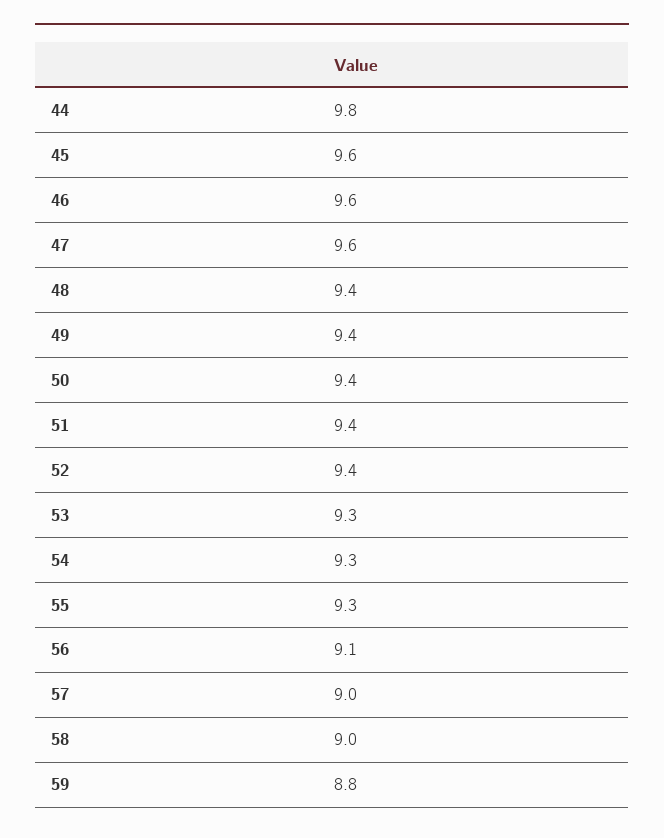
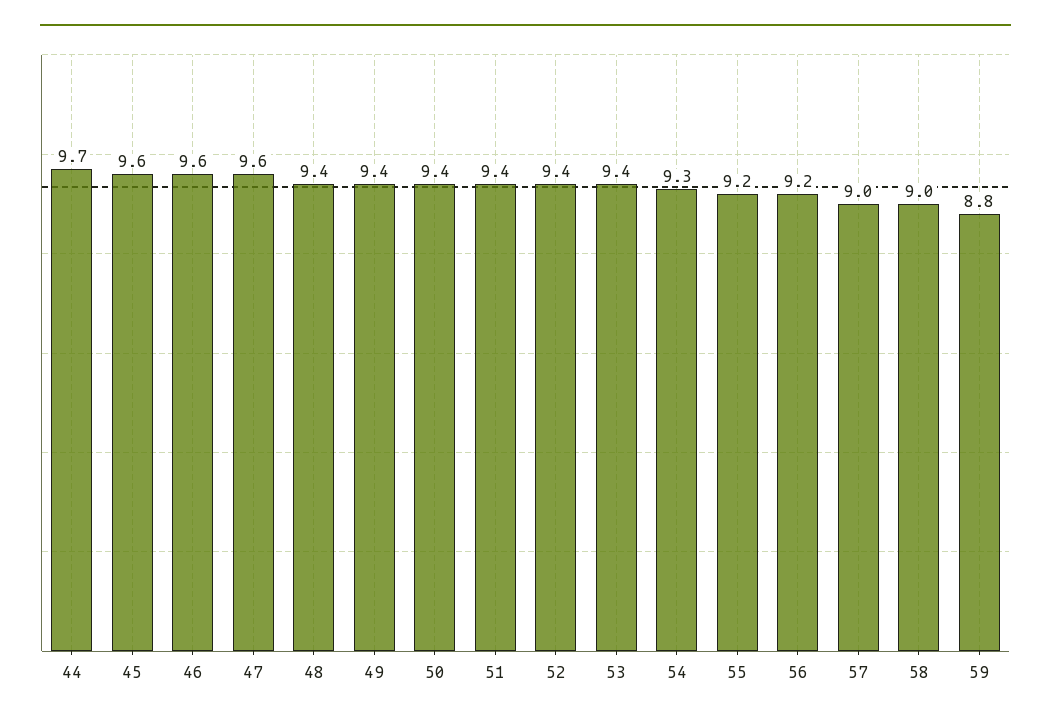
44: 9.8 -> 9.7
53: 9.3 -> 9.4
55: 9.3 -> 9.2
56: 9.1 -> 9.2

